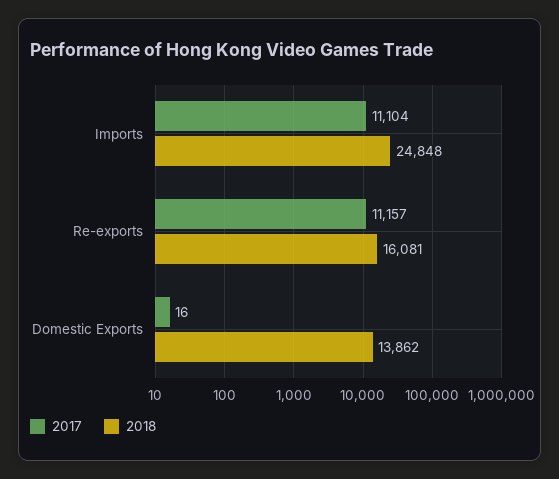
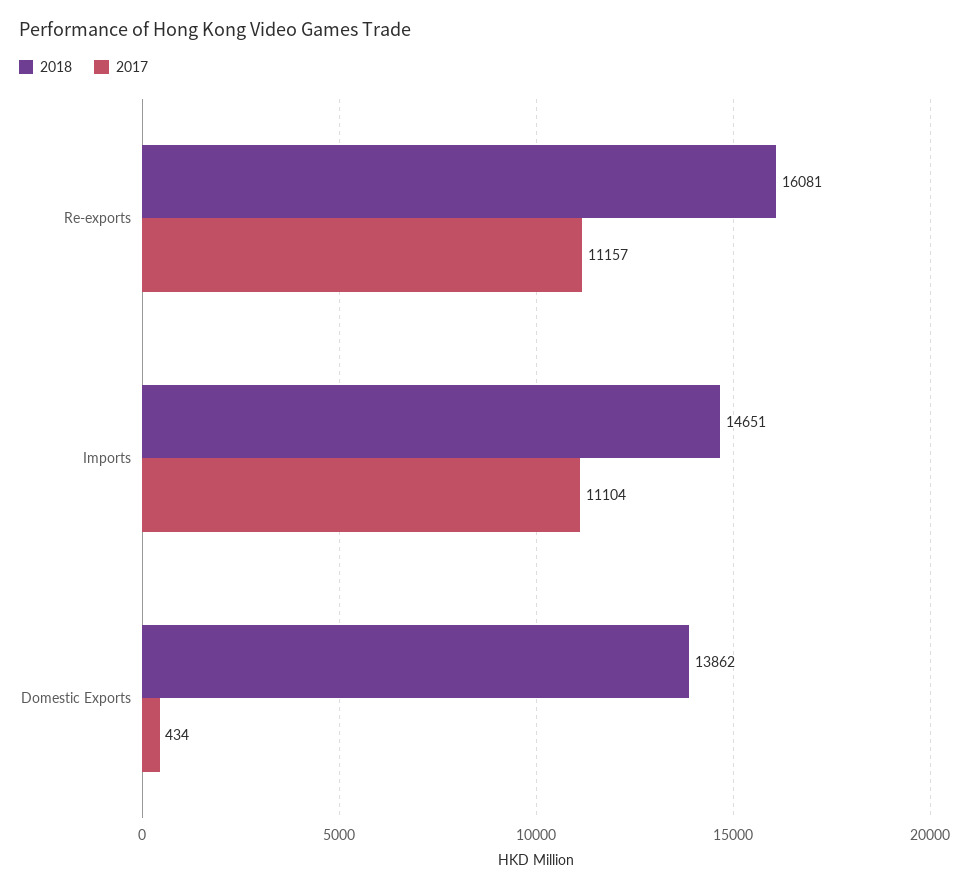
2018, Imports: 24848 -> 14651
2017, Domestic Exports: 16 -> 434

